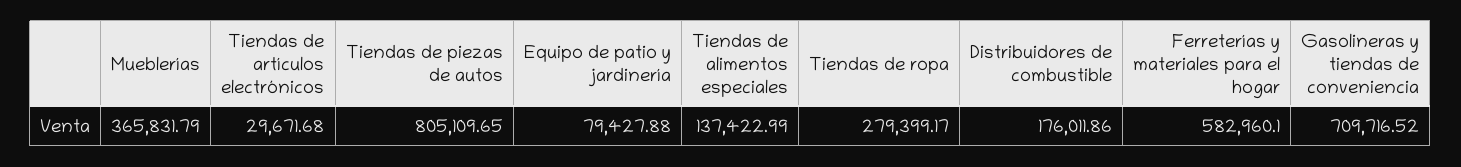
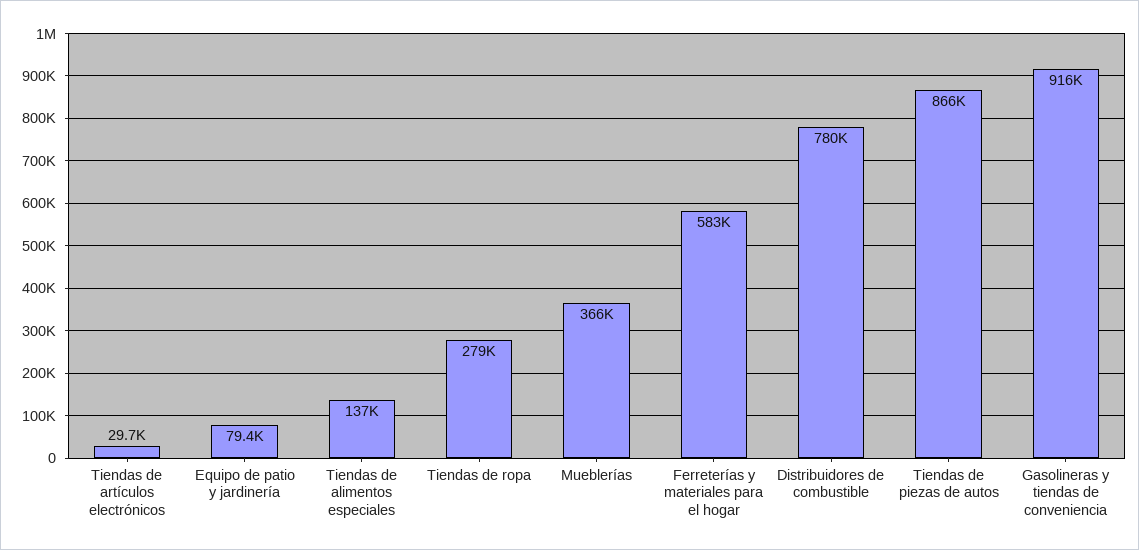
Tiendas de piezas de autos: 805109.65 -> 866000
Distribuidores de combustible: 176011.86 -> 780000
Gasolineras y tiendas de conveniencia: 709716.52 -> 916000

